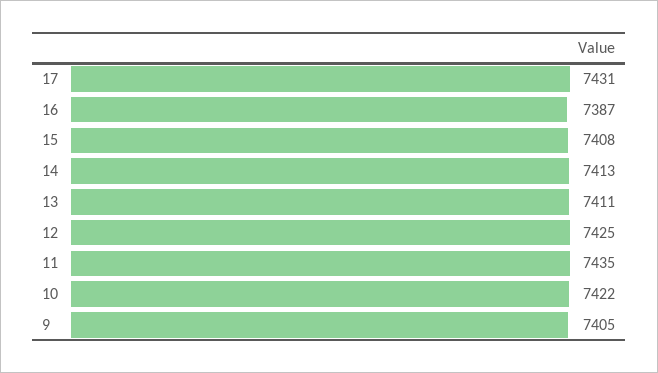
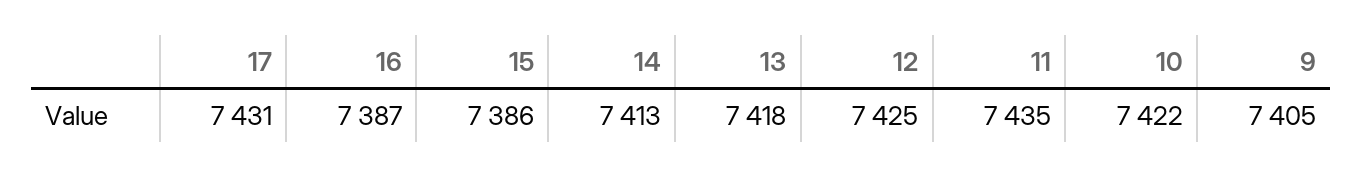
15: 7408 -> 7386
13: 7411 -> 7418

